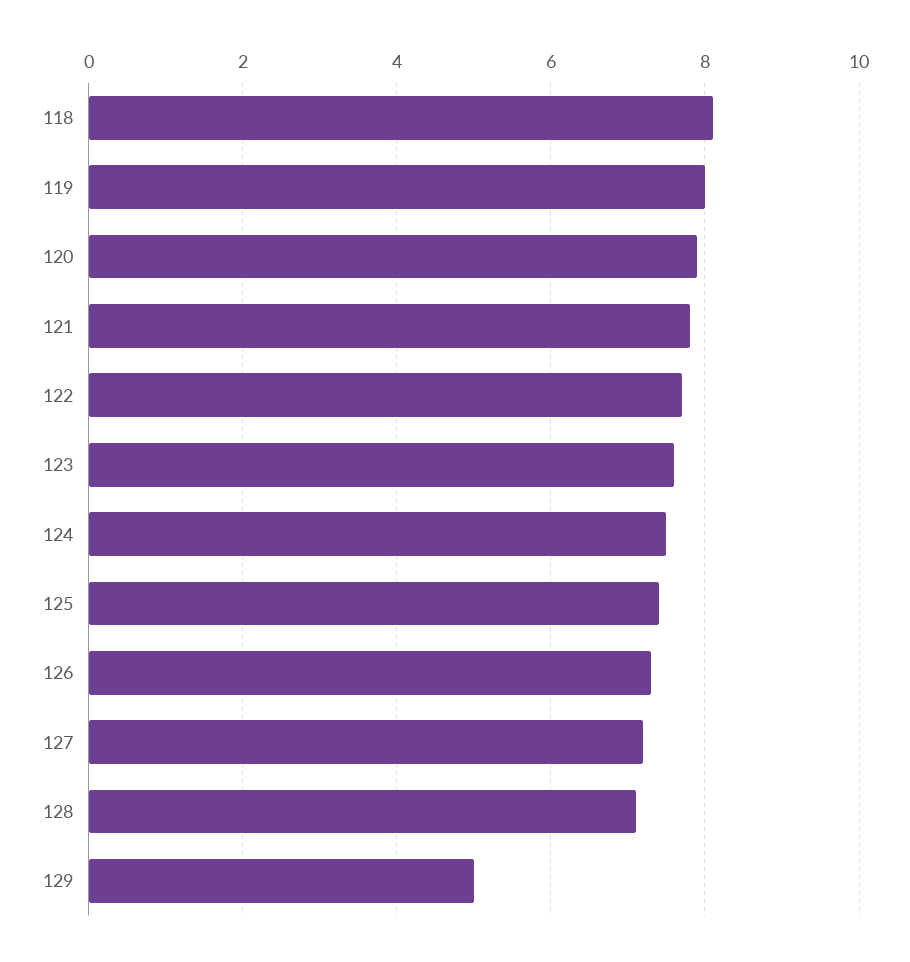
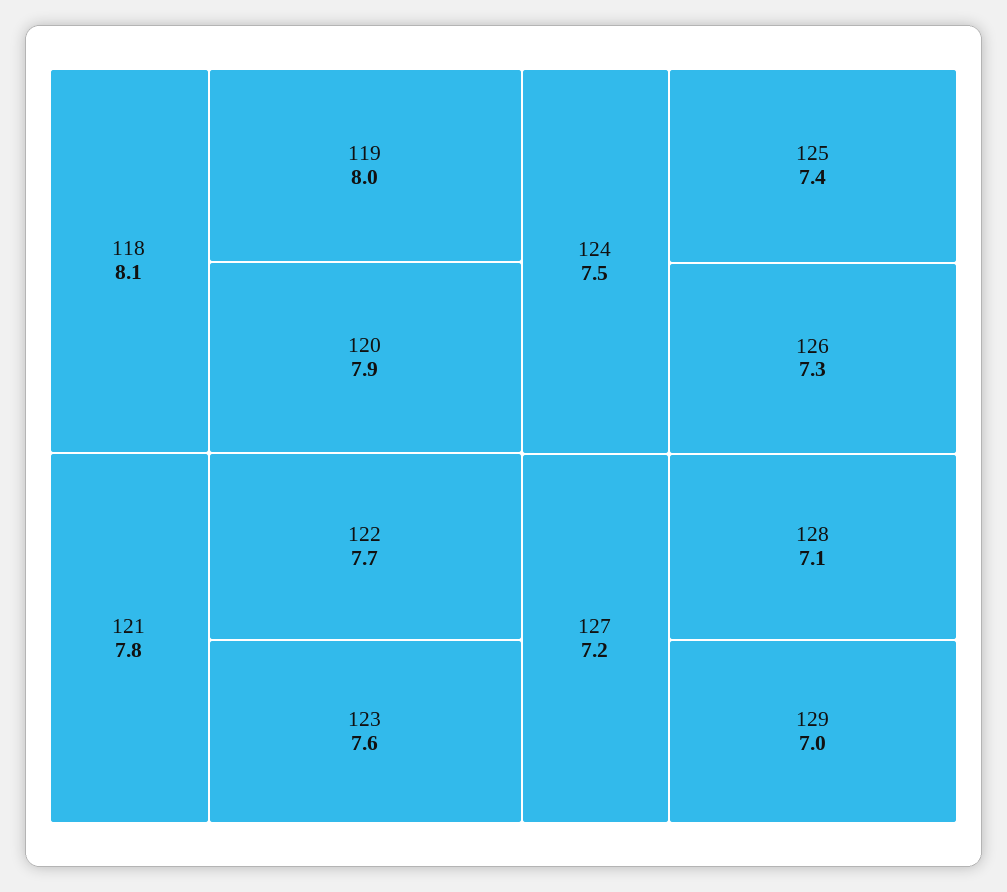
129: 5 -> 7

